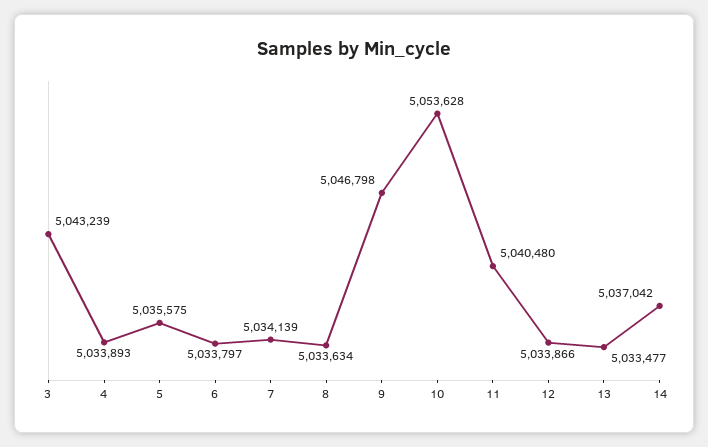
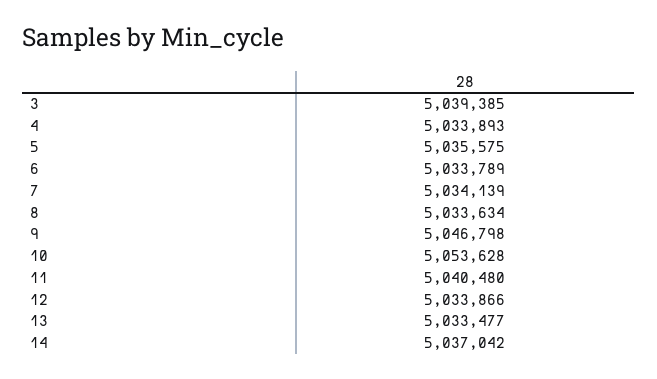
3: 5043239 -> 5039385
6: 5033797 -> 5033789

